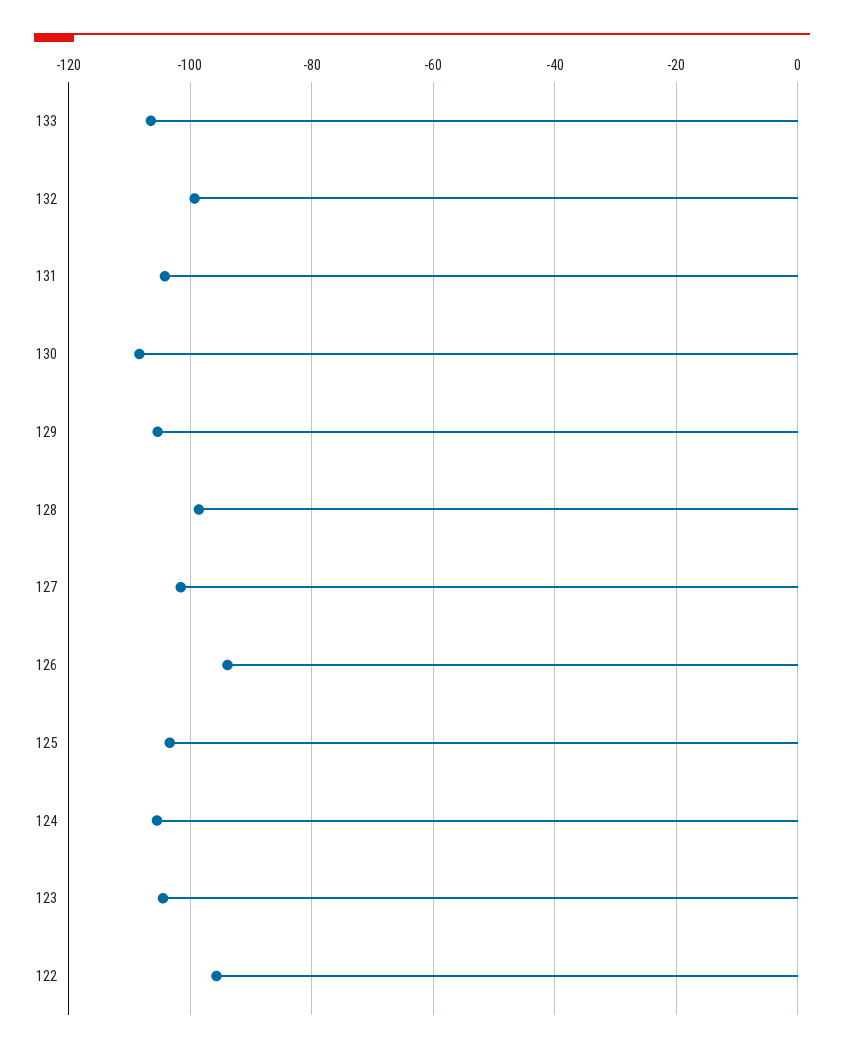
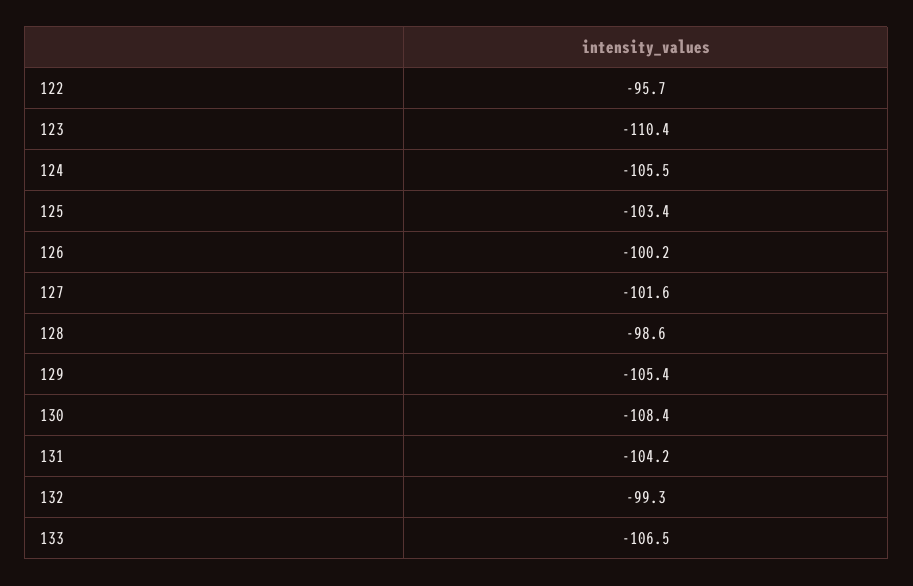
126: -94 -> -100.2
123: -104 -> -110.4

